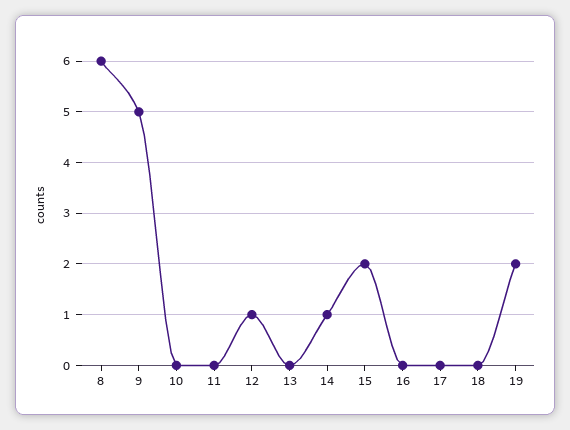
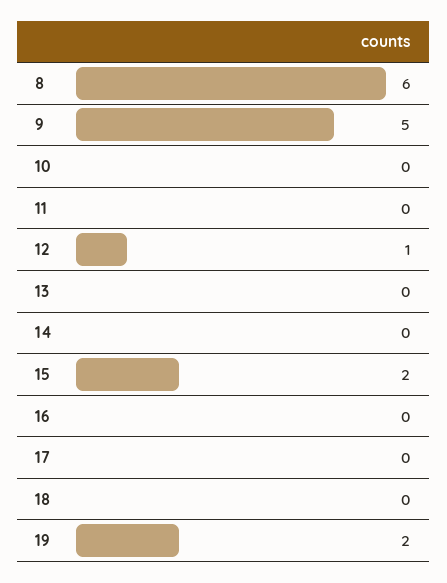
14: 1 -> 0

